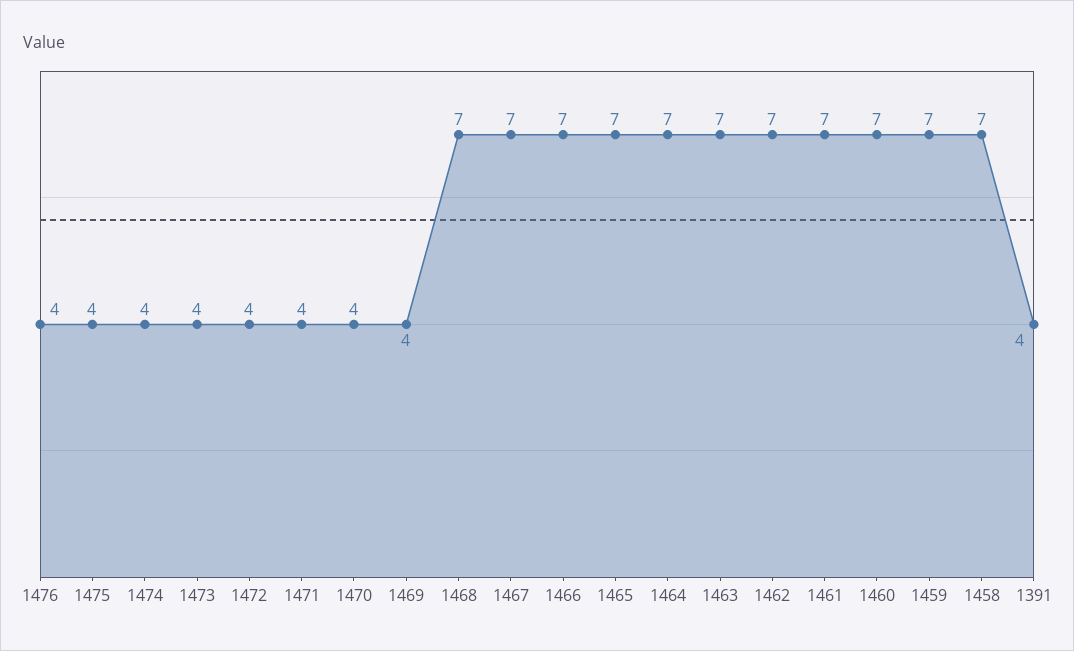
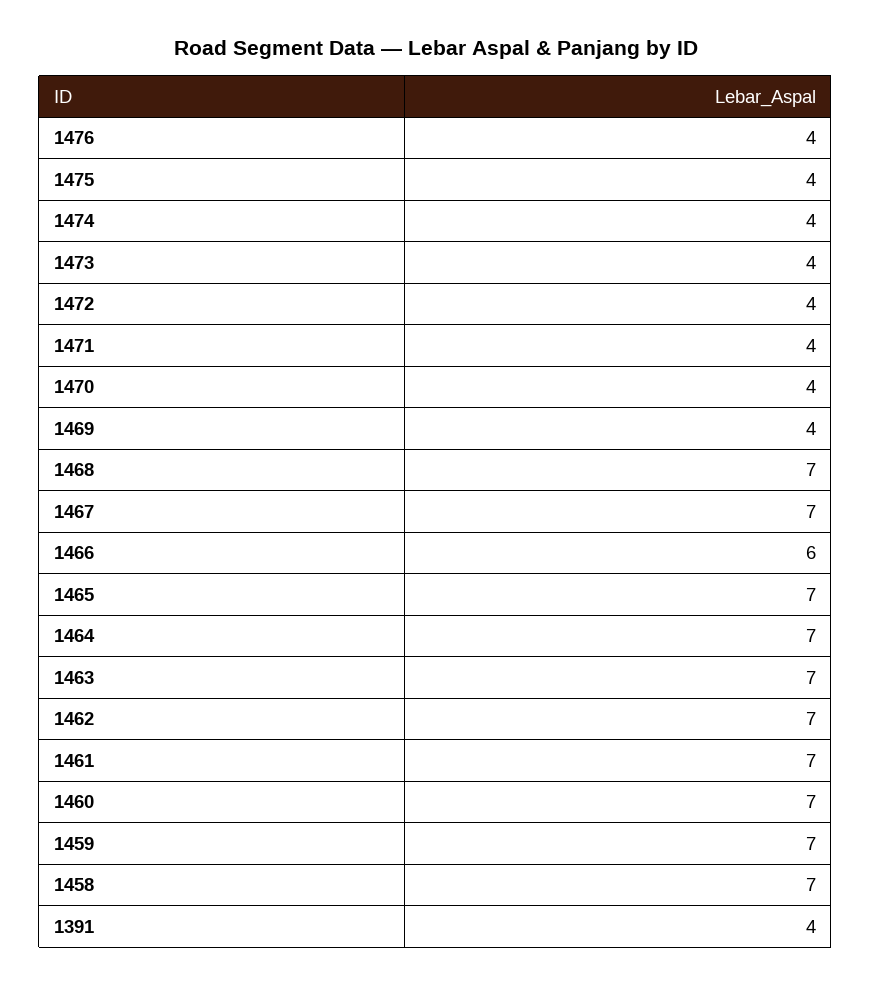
1466: 7 -> 6

